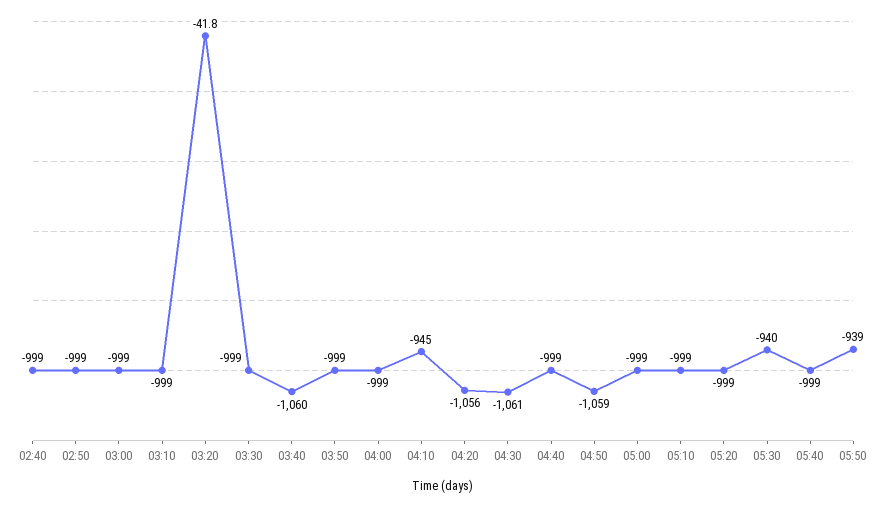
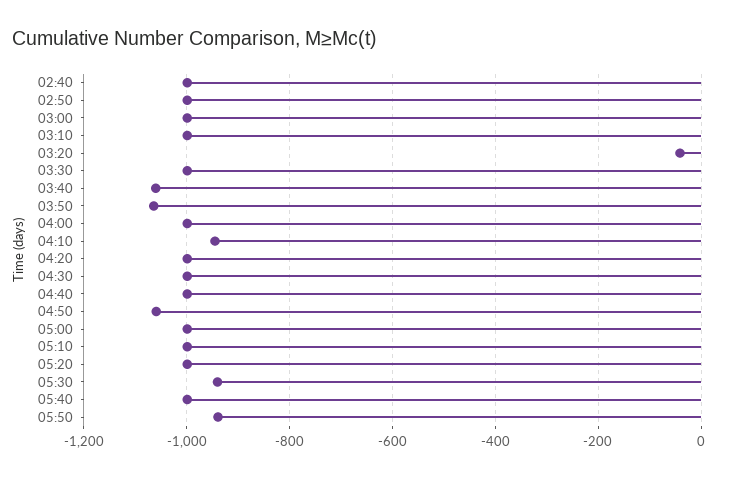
03:50: -999 -> -1060
04:20: -1056 -> -1000
04:30: -1061 -> -1000

